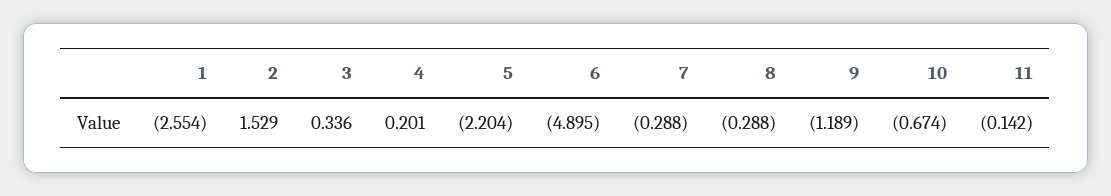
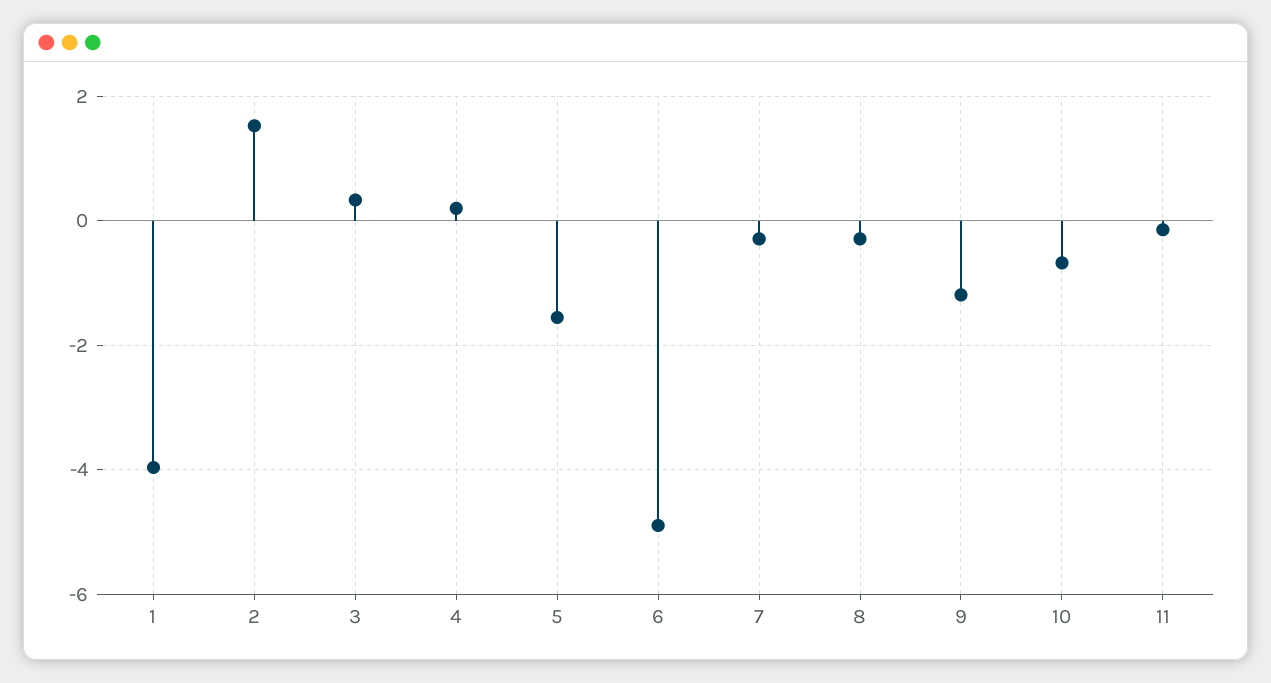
1: -2.554 -> -4
5: -2.204 -> -1.6

